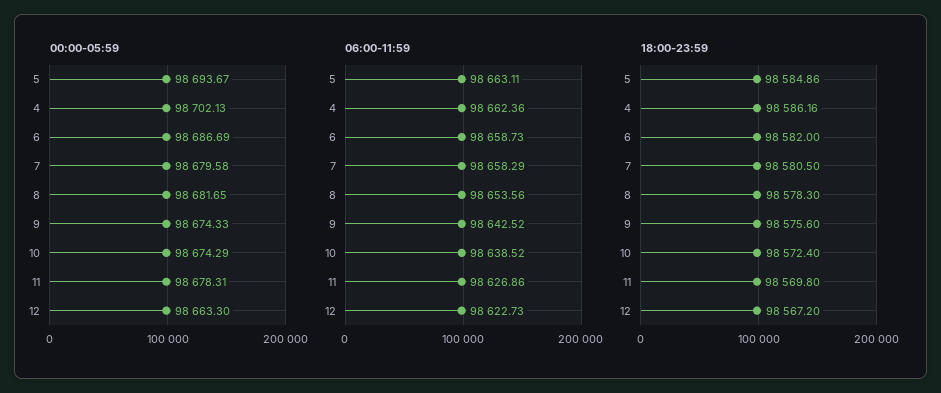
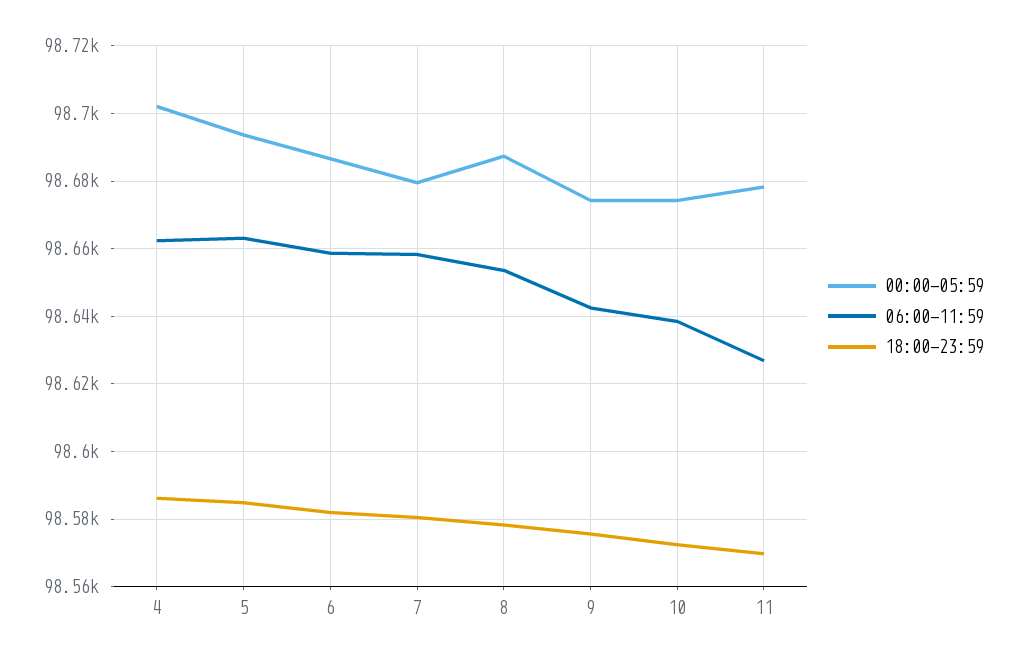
00:00-05:59, 8: 98681.65 -> 98688
00:00-05:59, 12: 98663.3 -> none
06:00-11:59, 12: 98622.73 -> none
18:00-23:59, 12: 98567.2 -> none

